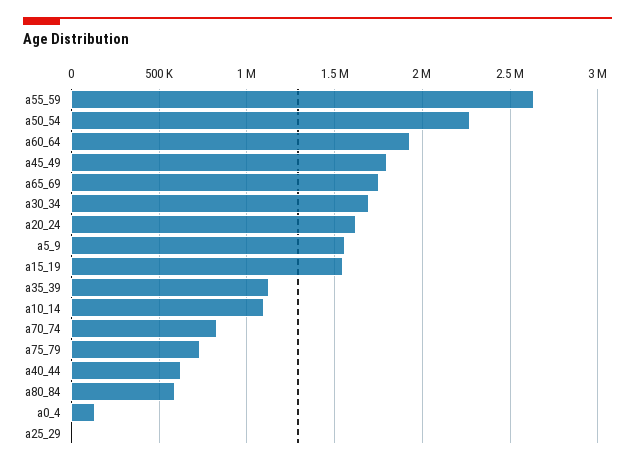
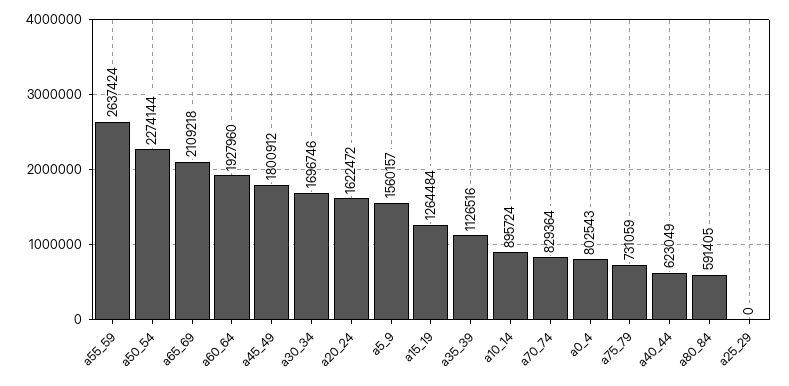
a65_69: 1750000 -> 2109218
a15_19: 1550000 -> 1264484
a10_14: 1100000 -> 895724
a0_4: 150000 -> 802543

